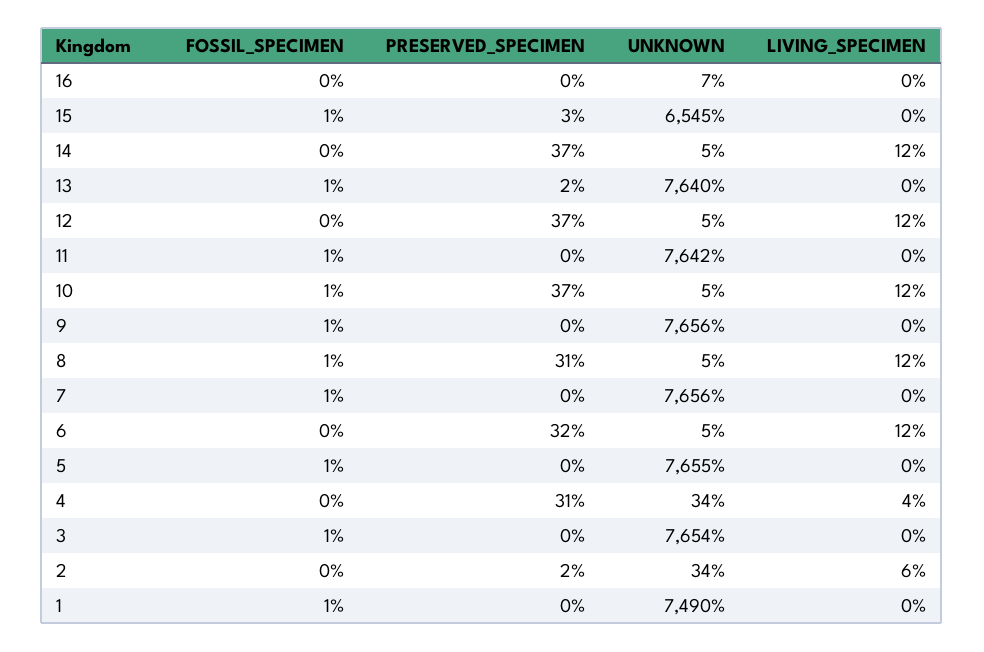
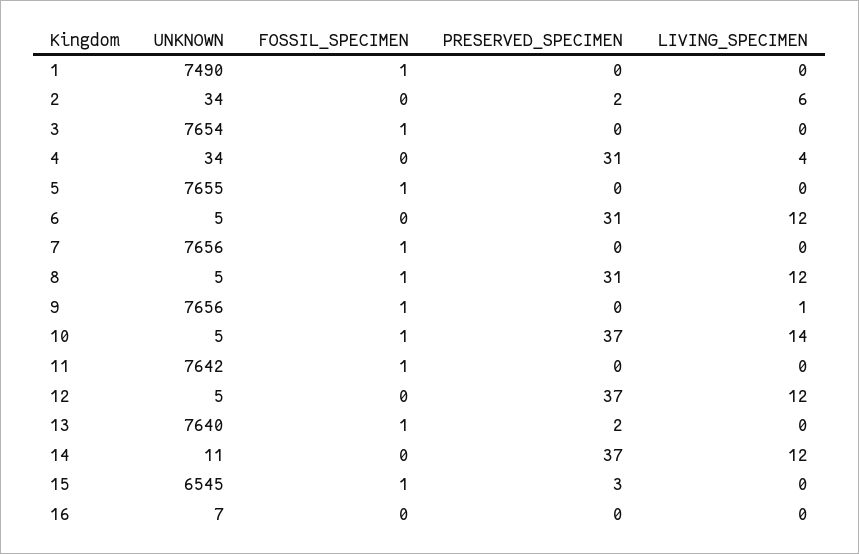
UNKNOWN, 14: 5 -> 11
LIVING_SPECIMEN, 10: 12 -> 14
LIVING_SPECIMEN, 9: 0 -> 1
PRESERVED_SPECIMEN, 6: 32 -> 31

